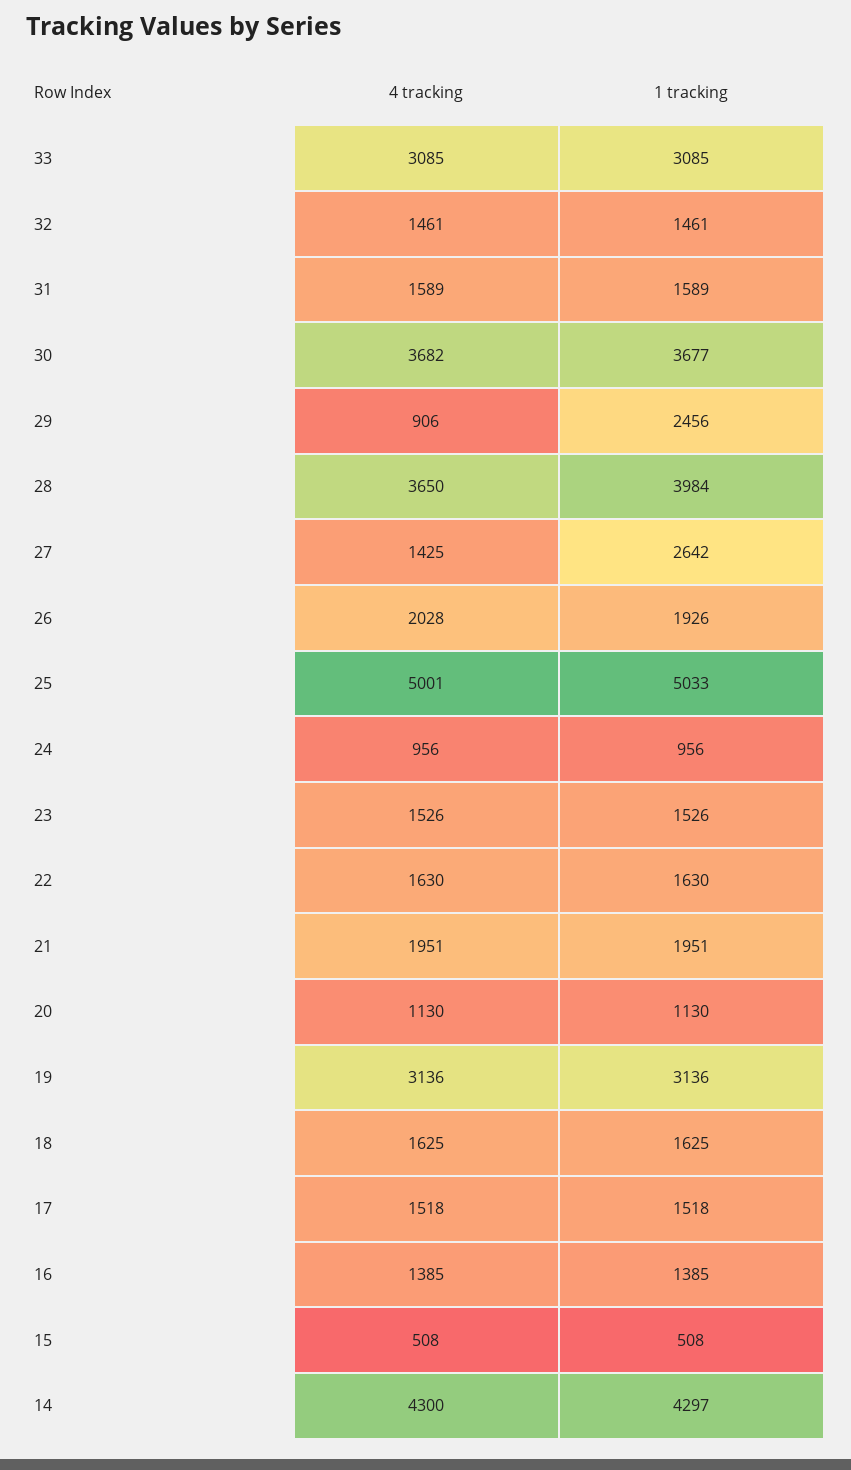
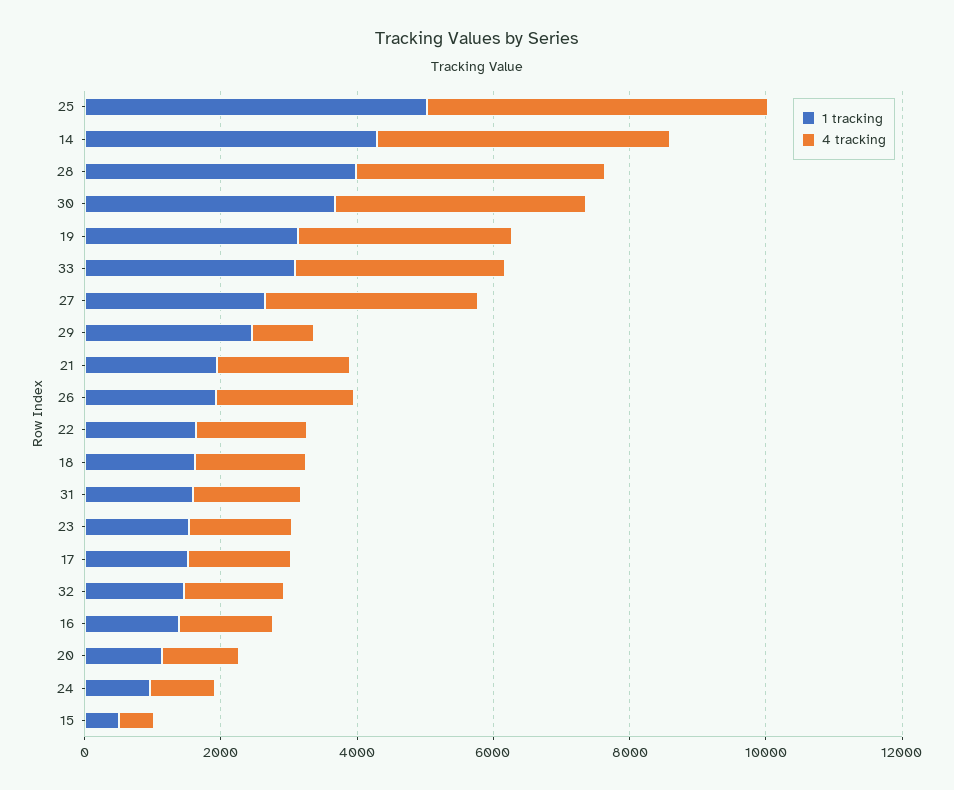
4 tracking, 27: 1425 -> 3000

